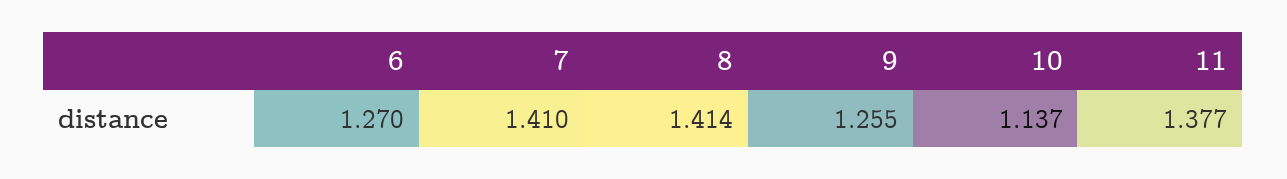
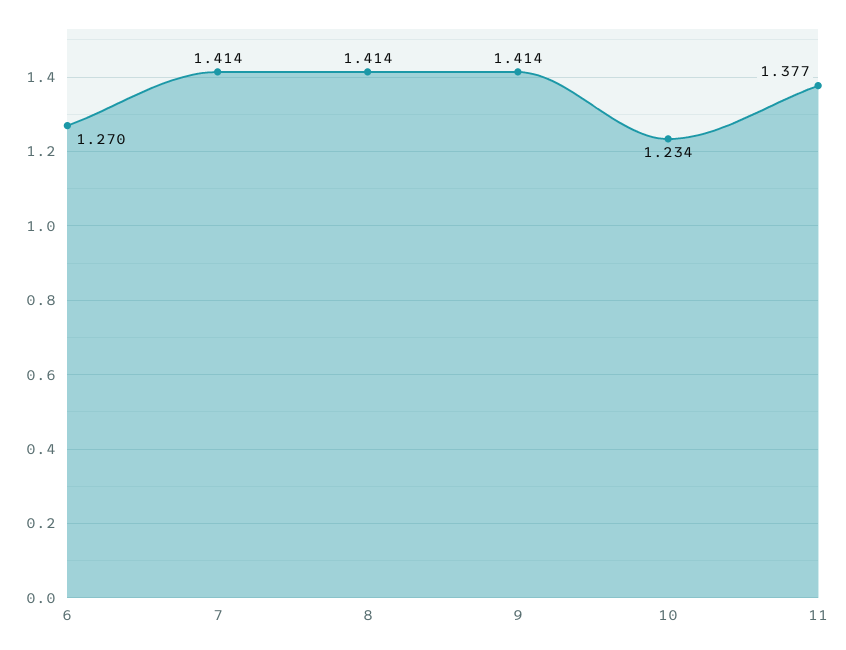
7: 1.41 -> 1.414
9: 1.255 -> 1.414
10: 1.137 -> 1.234

